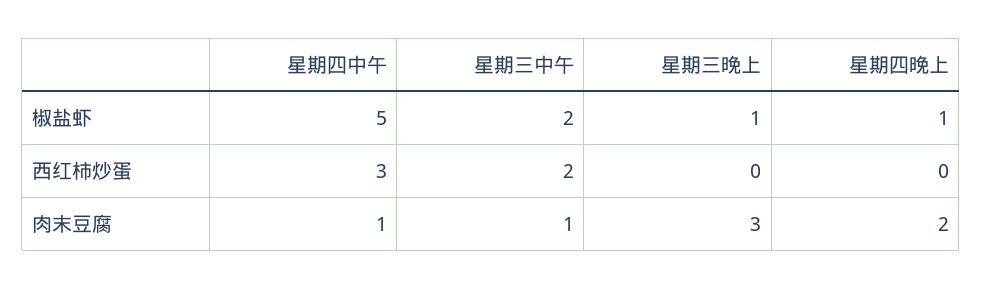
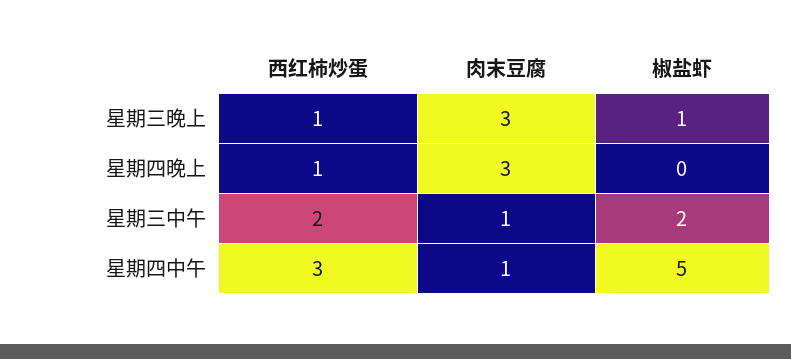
星期四晚上, 椒盐虾: 1 -> 0
星期三晚上, 西红柿炒蛋: 0 -> 1
星期四晚上, 西红柿炒蛋: 0 -> 1
星期四晚上, 肉末豆腐: 2 -> 3

